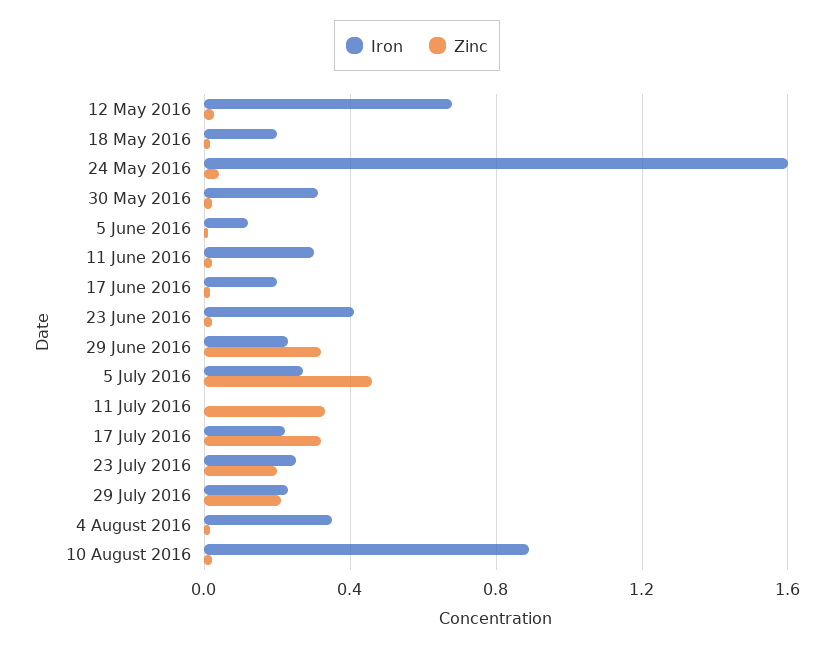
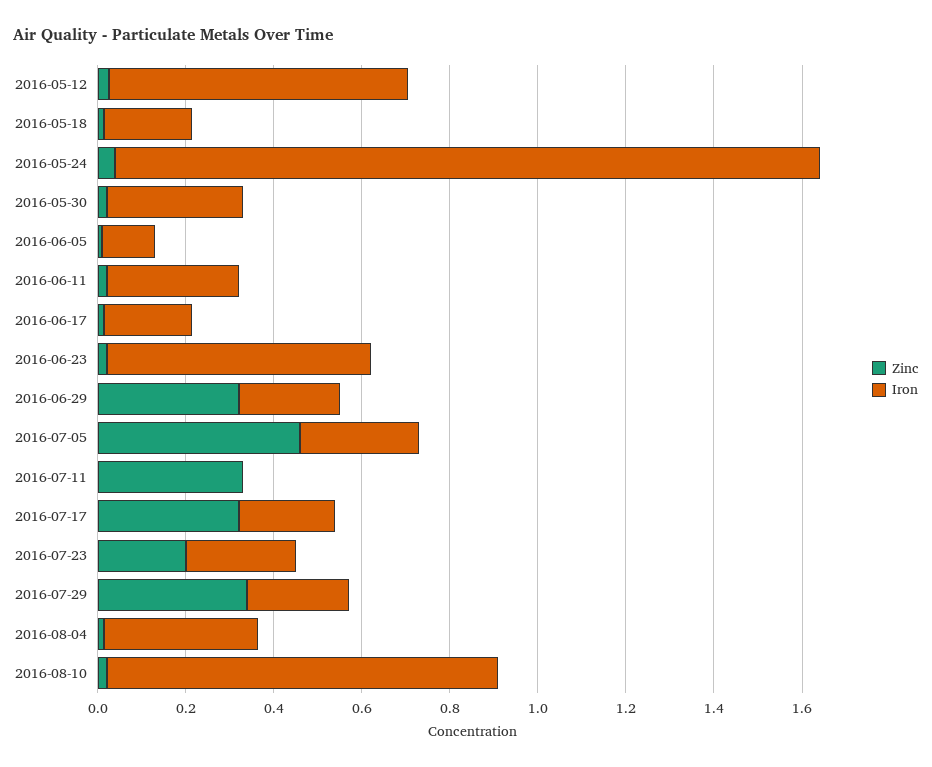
Iron, 23 June 2016: 0.4 -> 0.6
Zinc, 29 July 2016: 0.2 -> 0.35

